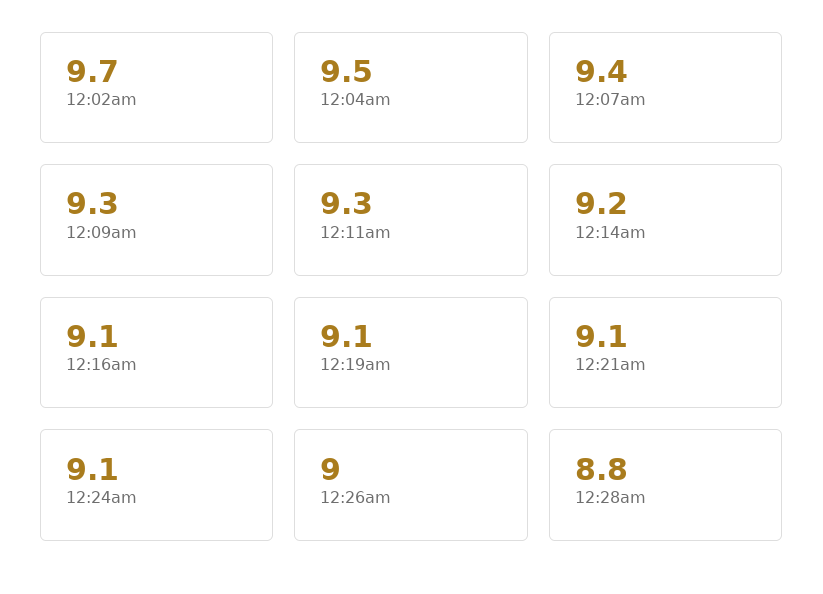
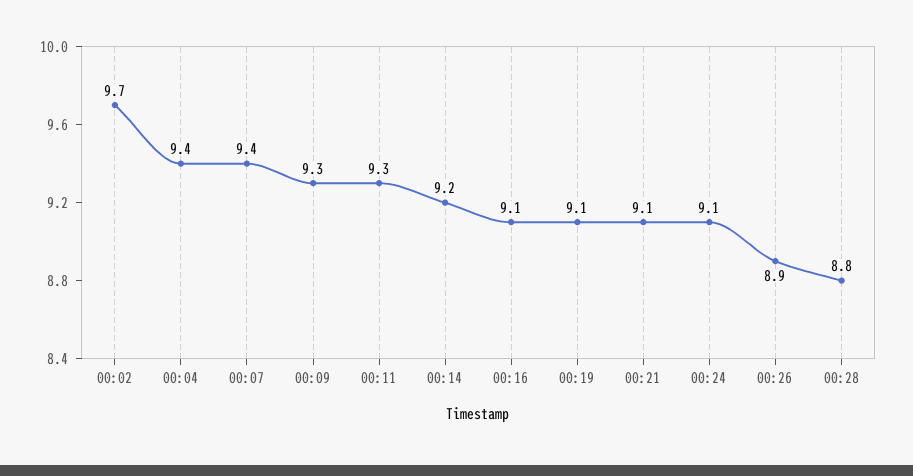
12:04am: 9.5 -> 9.4
12:26am: 9 -> 8.9

